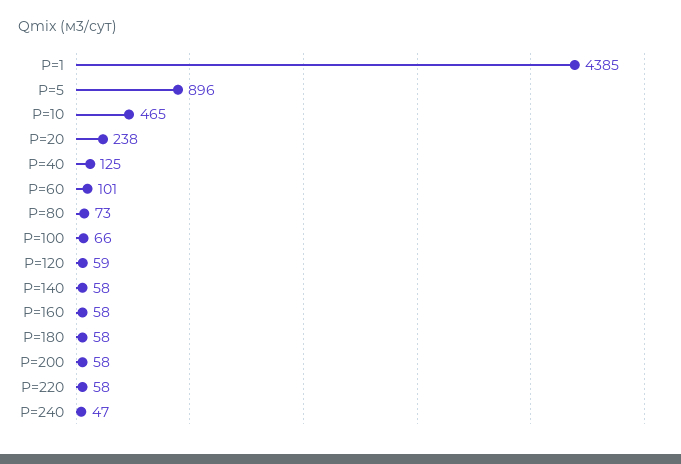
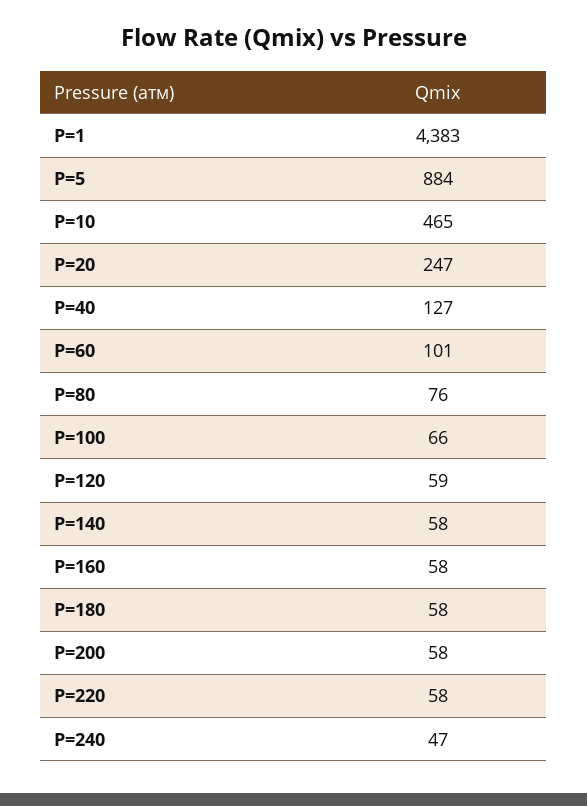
P=1: 4385 -> 4383
P=5: 896 -> 884
P=20: 238 -> 247
P=40: 125 -> 127
P=80: 73 -> 76

